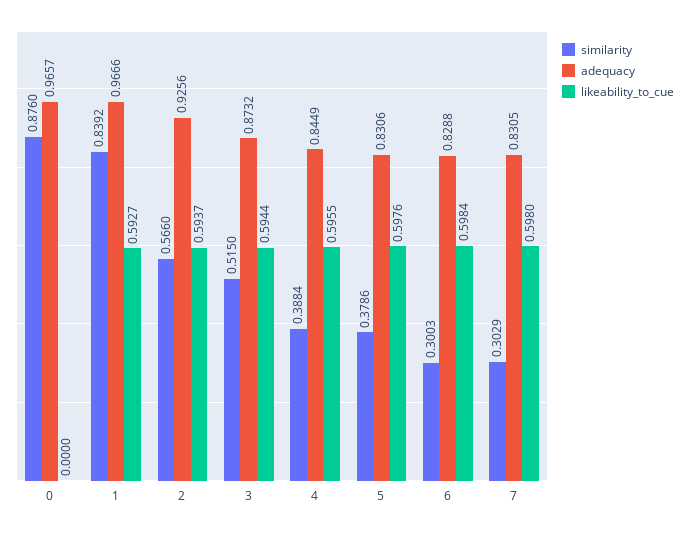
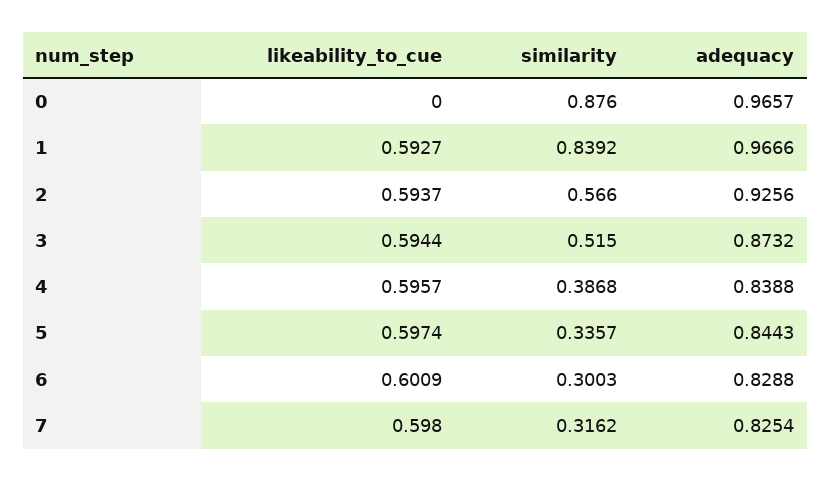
similarity, 4: 0.3884 -> 0.3868
adequacy, 4: 0.8449 -> 0.8388
likeability_to_cue, 4: 0.5955 -> 0.5957
similarity, 5: 0.3786 -> 0.3357
adequacy, 5: 0.8306 -> 0.8443
likeability_to_cue, 5: 0.5976 -> 0.5974
likeability_to_cue, 6: 0.5984 -> 0.6009
similarity, 7: 0.3029 -> 0.3162
adequacy, 7: 0.8305 -> 0.8254

